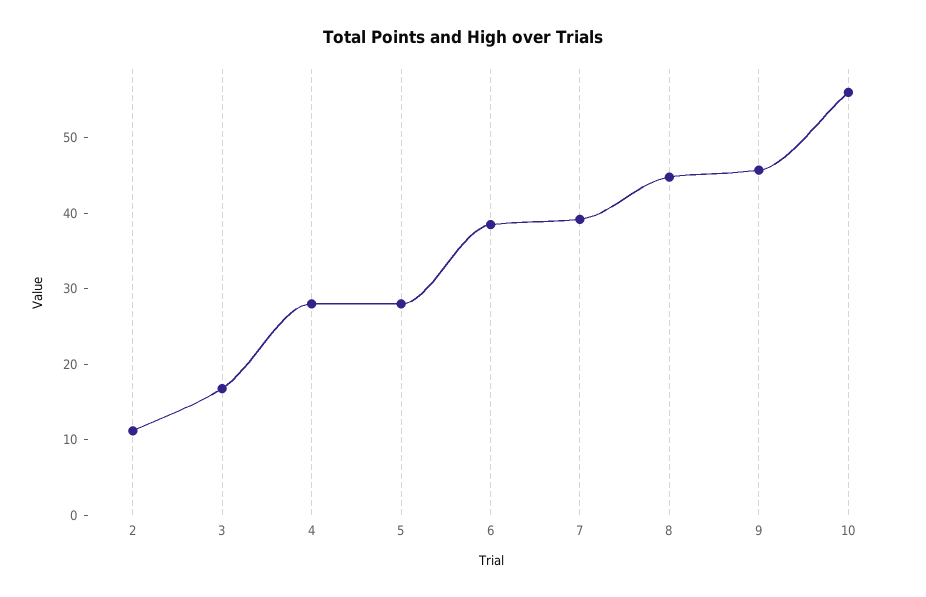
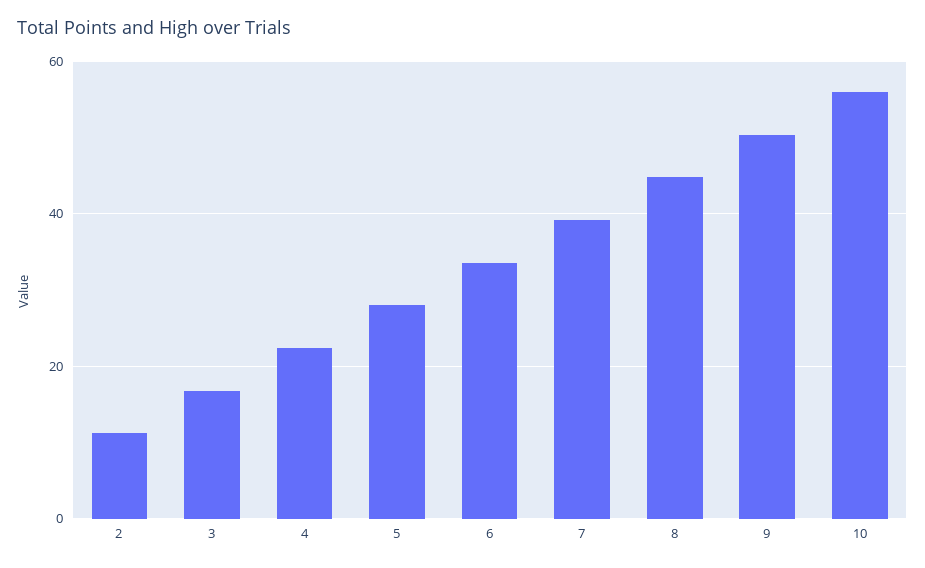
4: 28 -> 22
6: 38 -> 34
9: 46 -> 50

